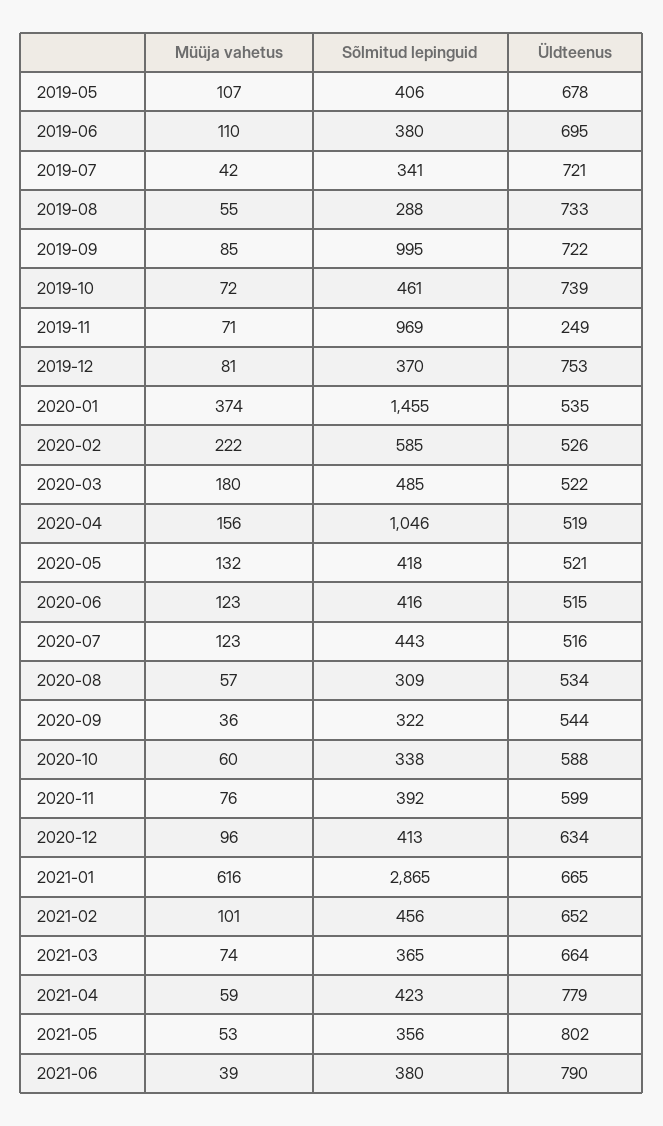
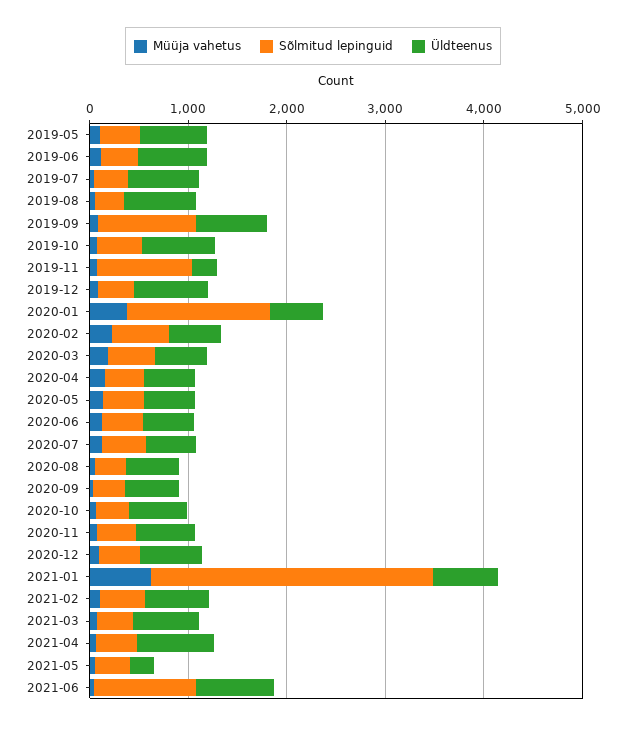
Sõlmitud lepinguid, 2020-04: 1046 -> 400
Üldteenus, 2021-05: 802 -> 200
Sõlmitud lepinguid, 2021-06: 380 -> 1000

